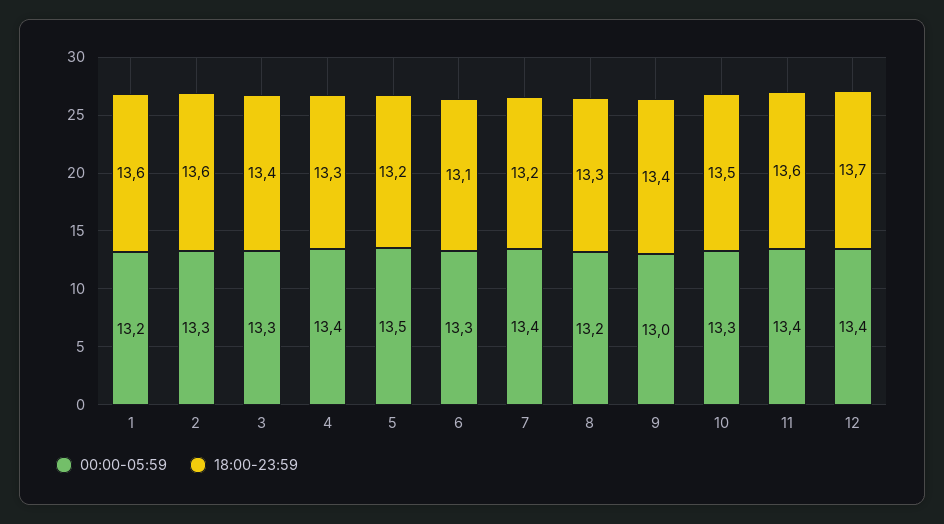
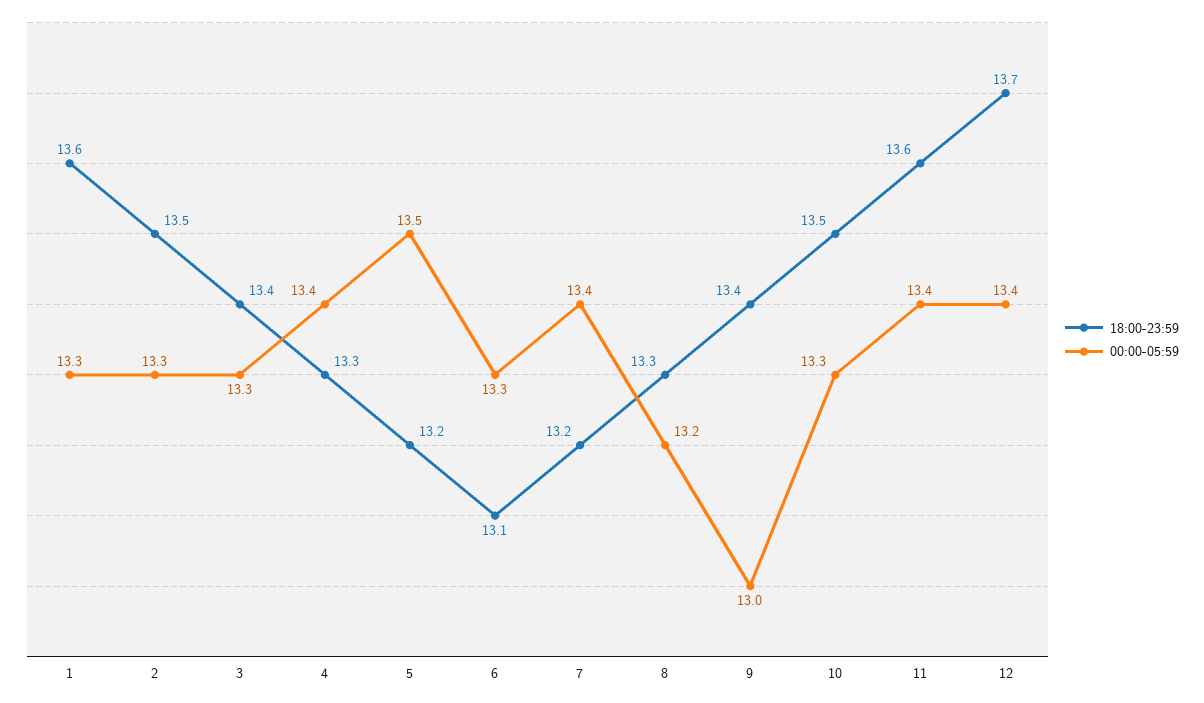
00:00-05:59, 1: 13.2 -> 13.3
18:00-23:59, 2: 13.6 -> 13.5

